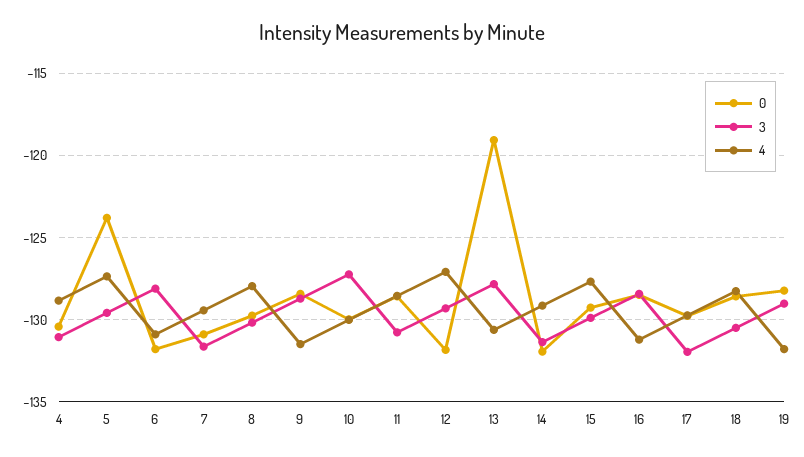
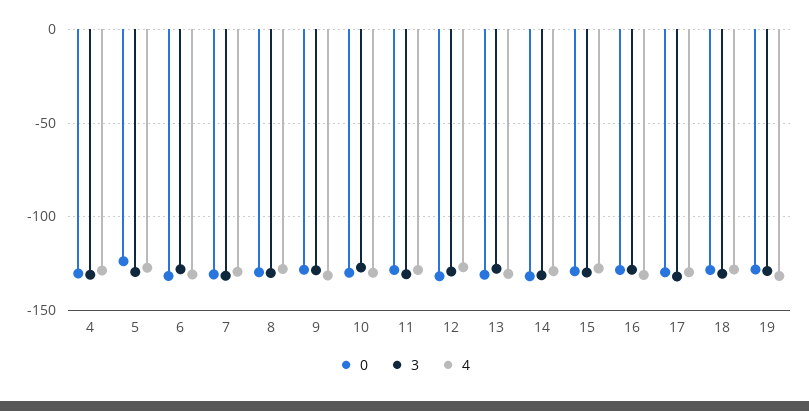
0, 13: -119 -> -130

